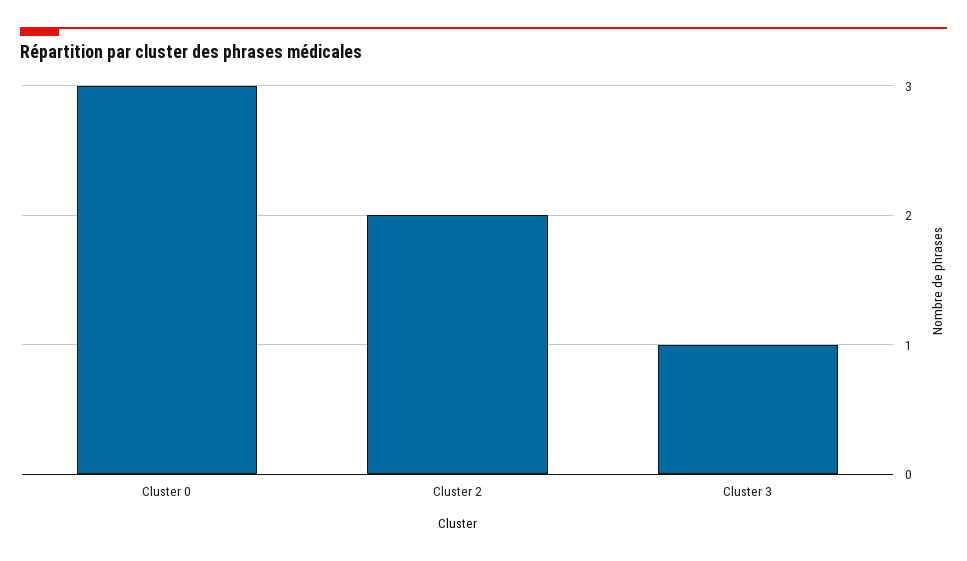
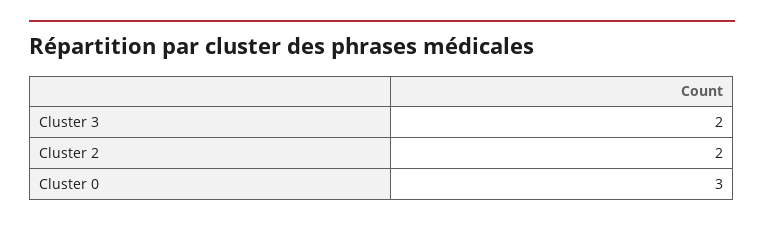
Cluster 3: 1 -> 2

